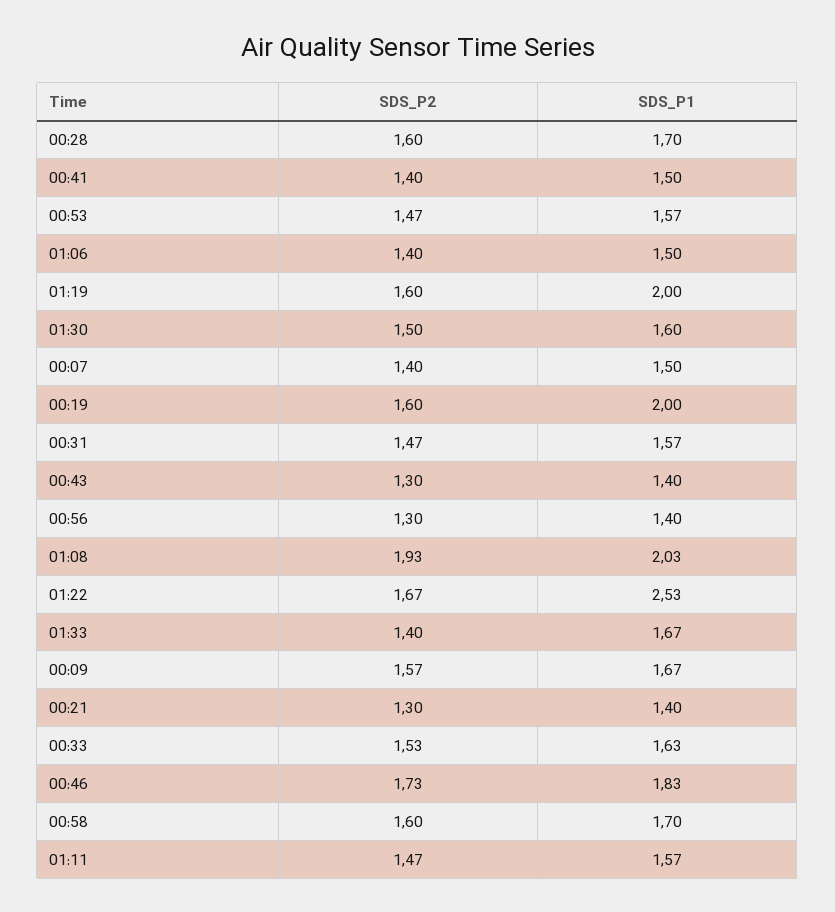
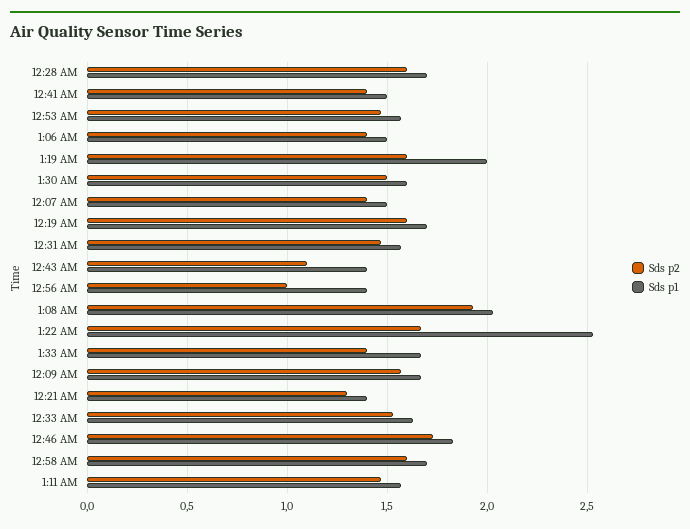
SDS_P1, 00:19: 2 -> 1.7
SDS_P2, 00:43: 1.3 -> 1.1
SDS_P2, 00:56: 1.3 -> 1

